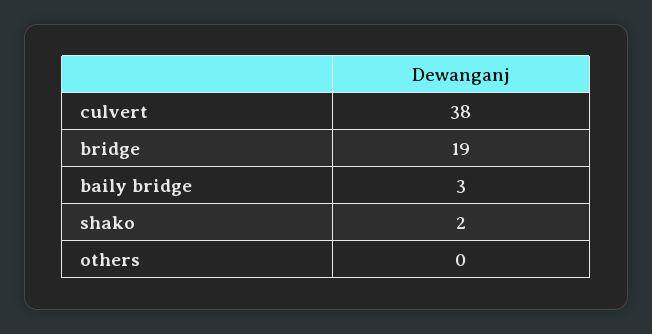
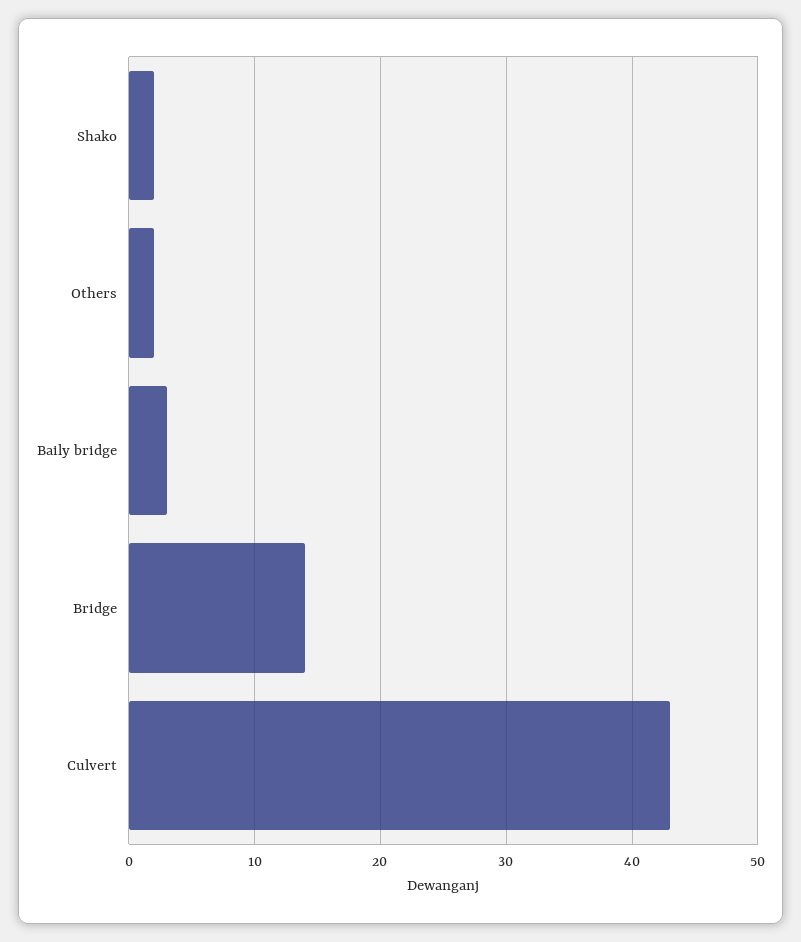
culvert: 38 -> 43
bridge: 19 -> 14
others: 0 -> 2

